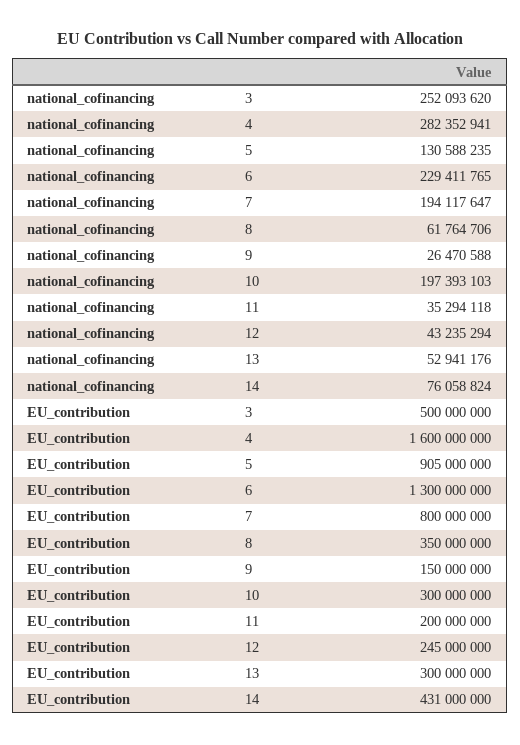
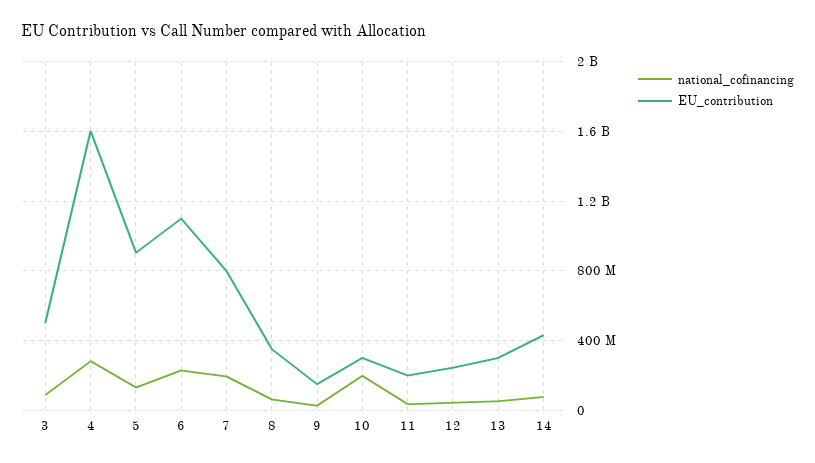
national_cofinancing, 3: 252093620 -> 100000000
EU_contribution, 6: 1300000000 -> 1100000000

